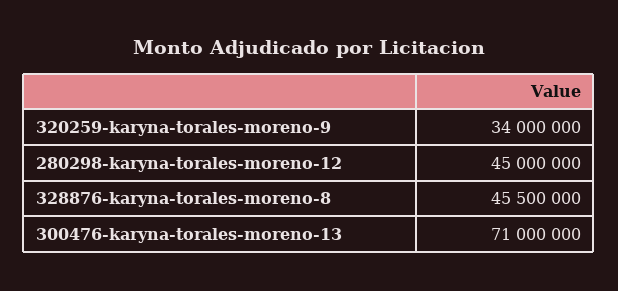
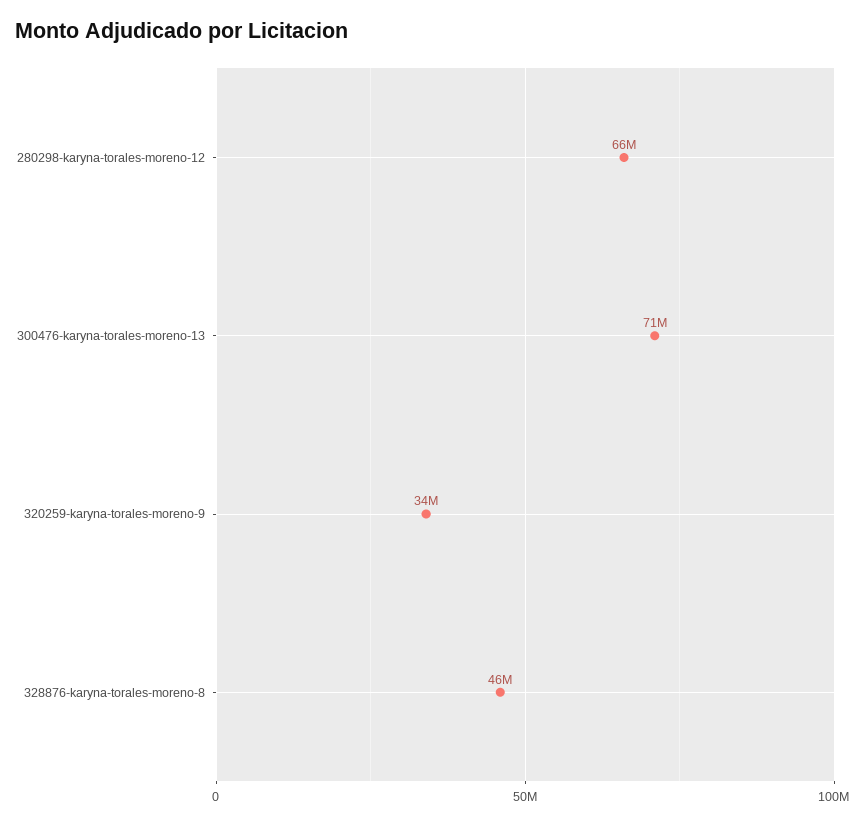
280298-karyna-torales-moreno-12: 45000000 -> 66000000

